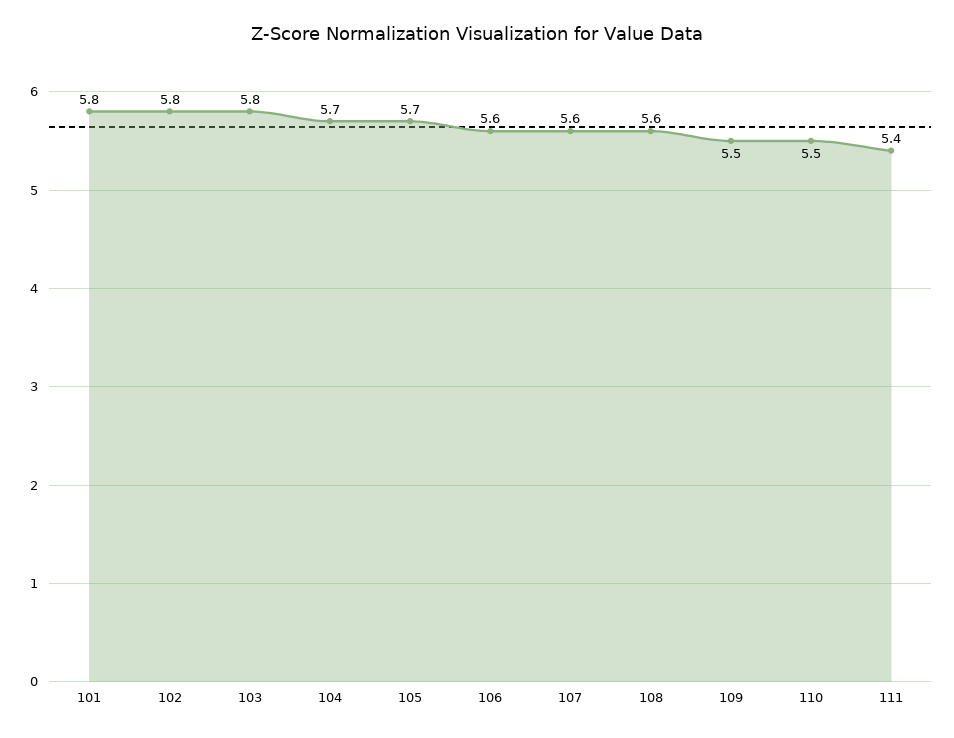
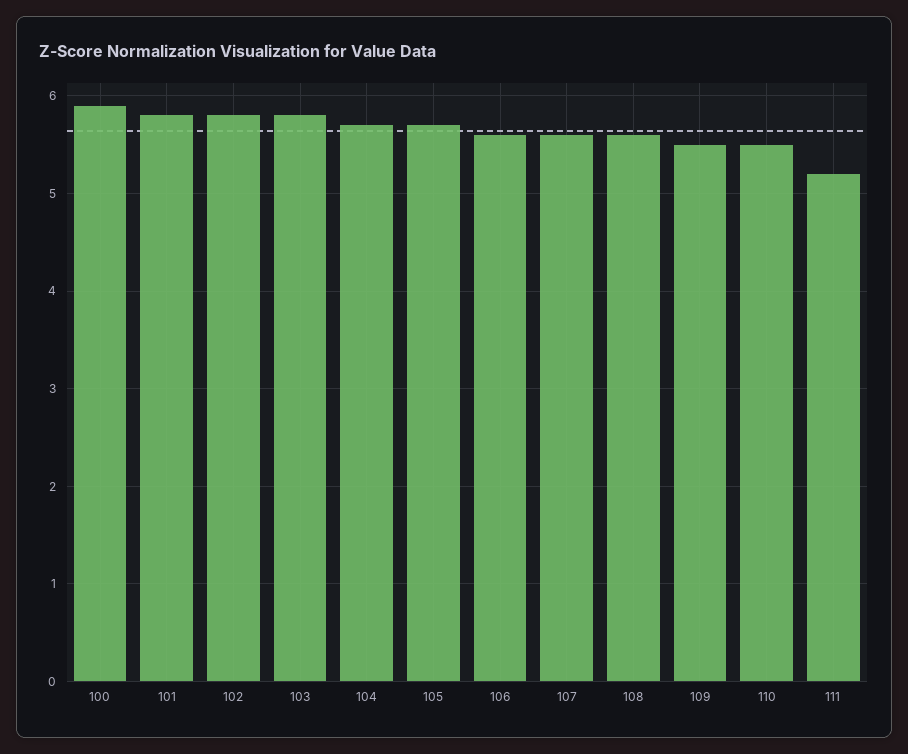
111: 5.4 -> 5.2
100: none -> 5.9

